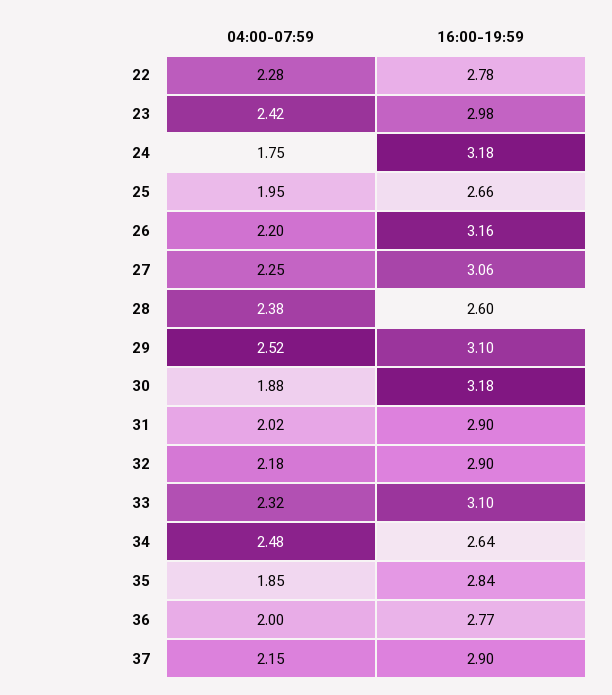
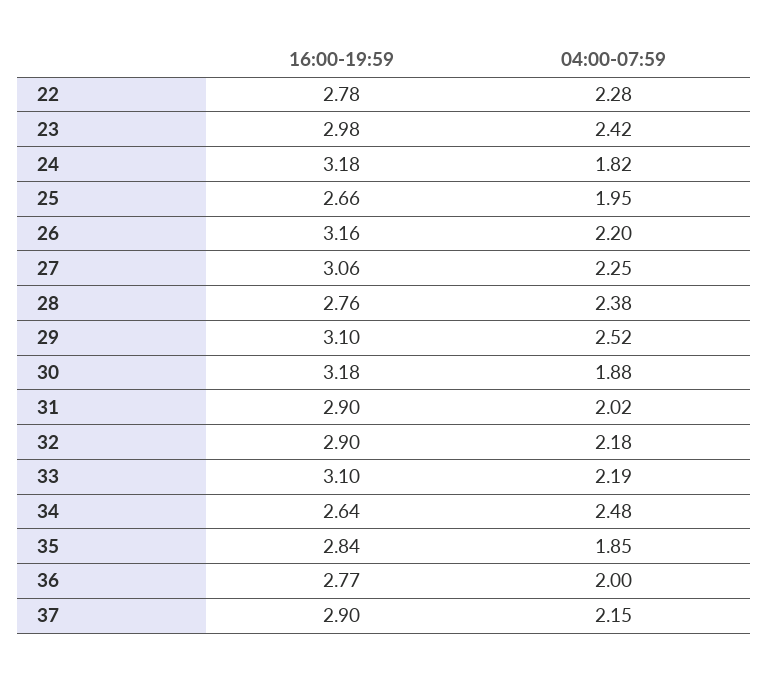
04:00-07:59, 24: 1.75 -> 1.82
16:00-19:59, 28: 2.6 -> 2.76
04:00-07:59, 33: 2.32 -> 2.19

